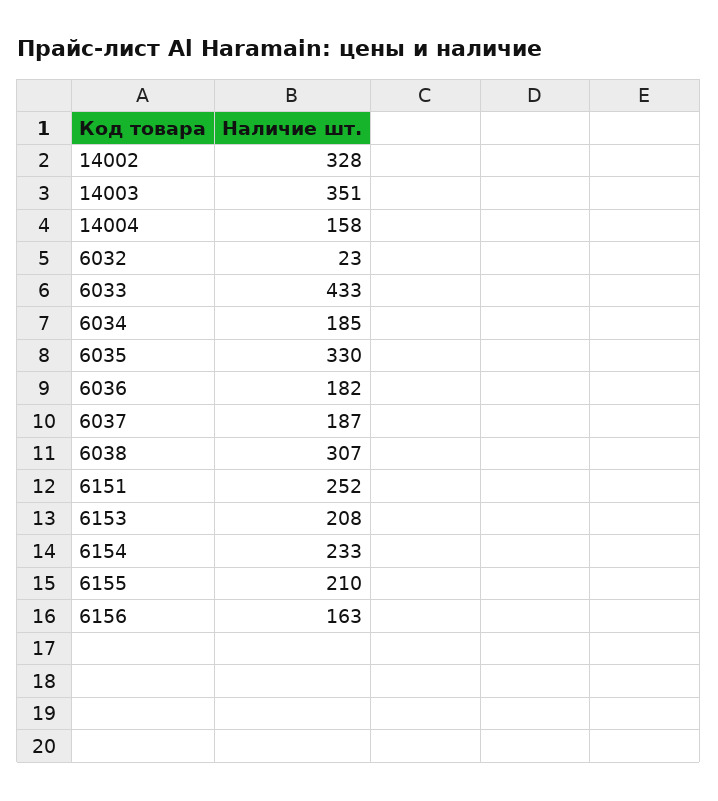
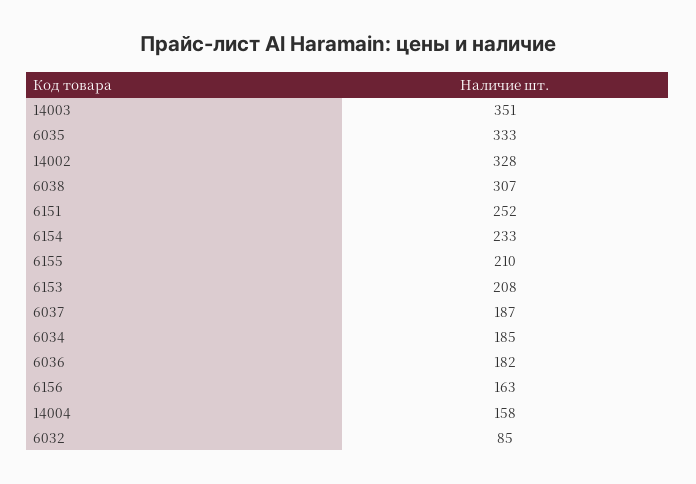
6032: 23 -> 85
6033: 433 -> none
6035: 330 -> 333

